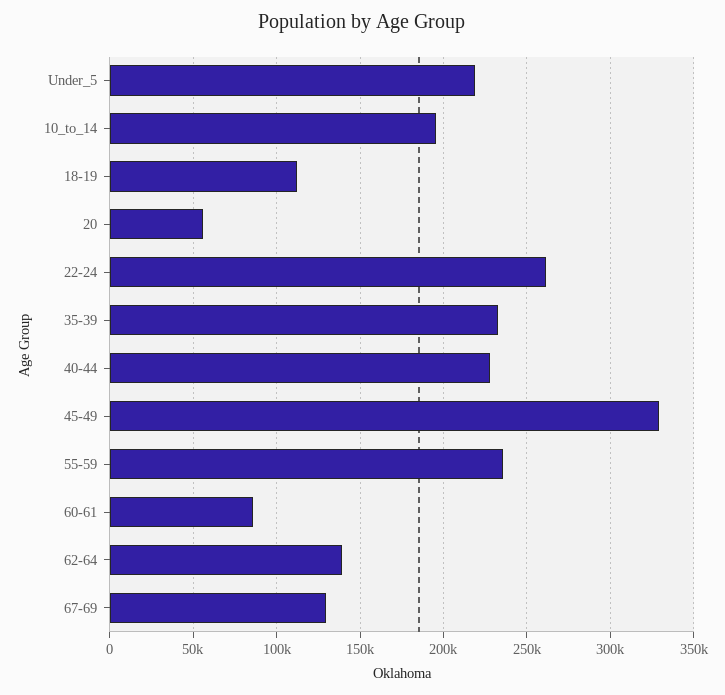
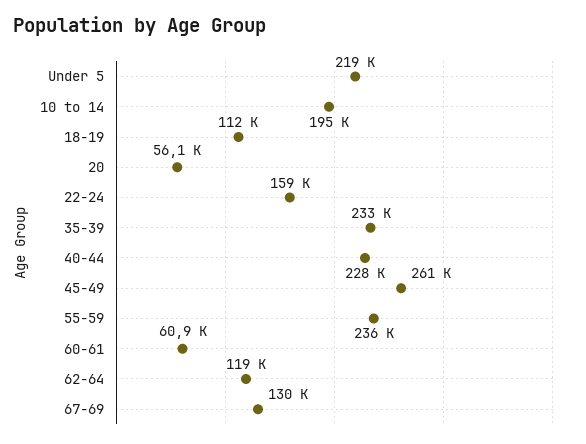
22-24: 260000 -> 159000
45-49: 330000 -> 261000
60-61: 85000 -> 60900
62-64: 140000 -> 119000

